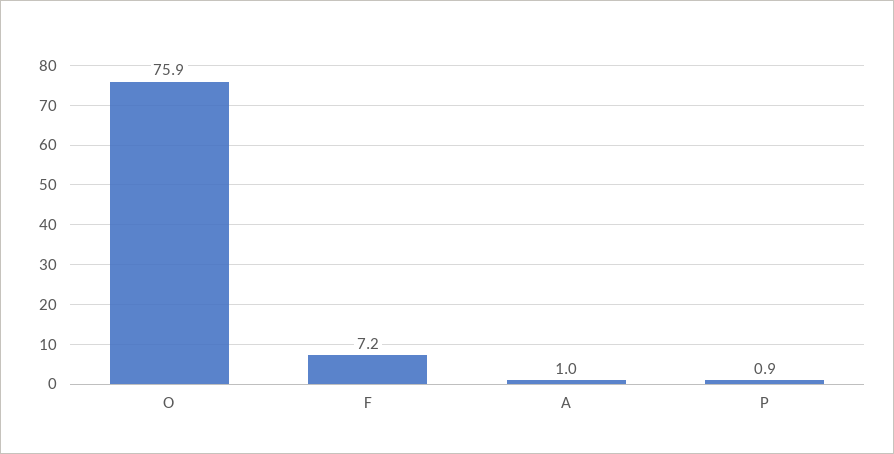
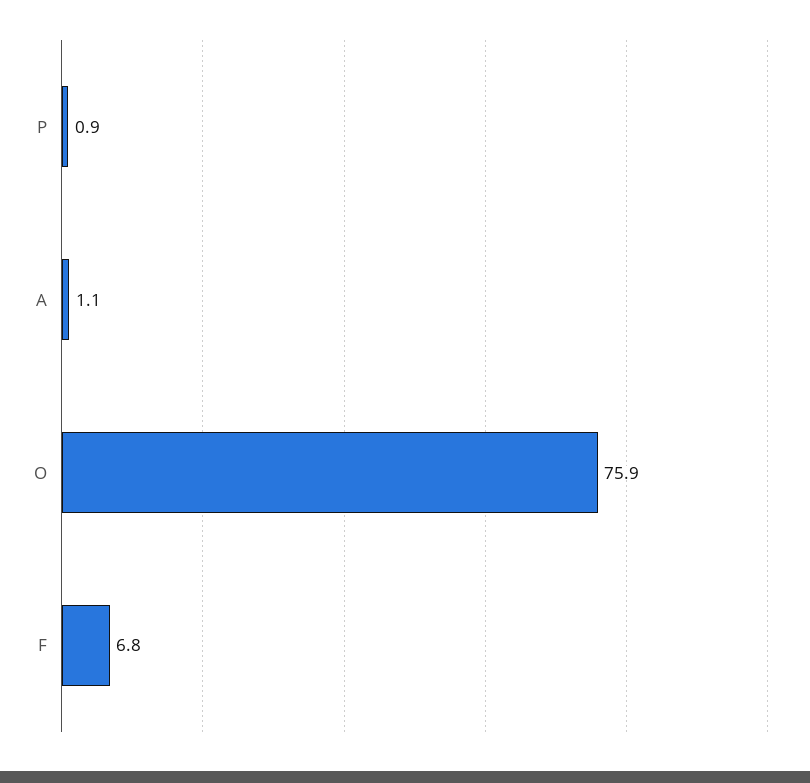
F: 7.2 -> 6.8
A: 1 -> 1.1

